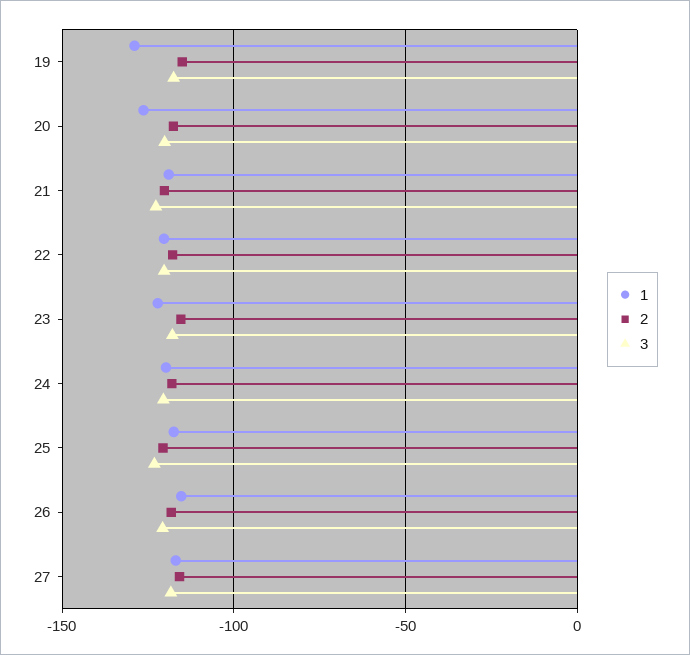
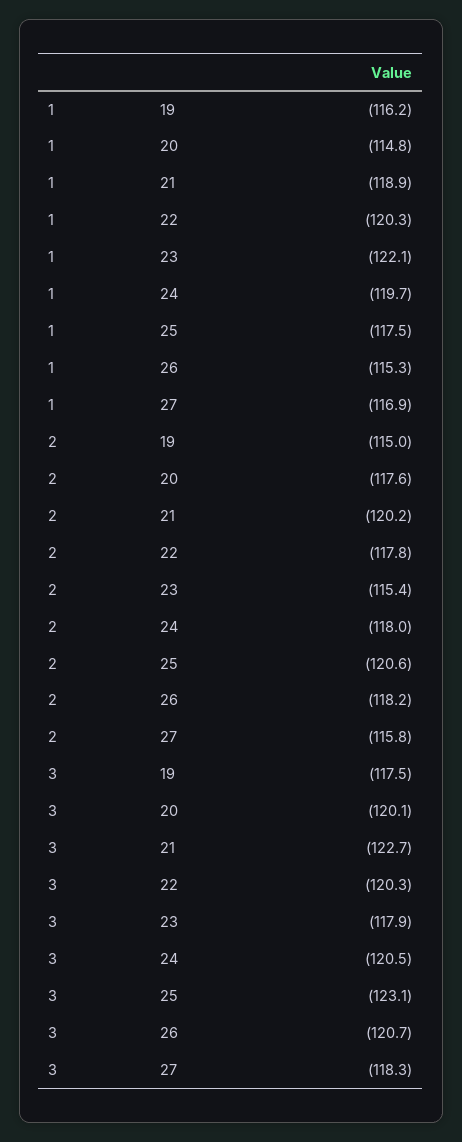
1, 19: -130 -> -116.2
1, 20: -125 -> -114.8

